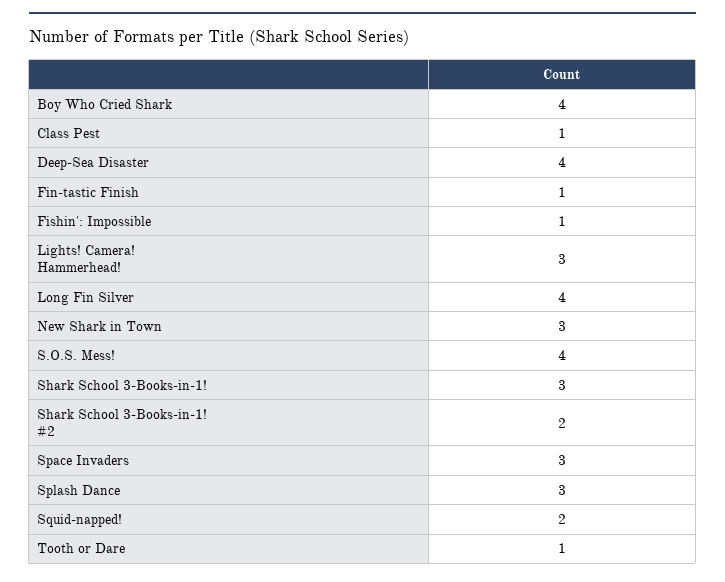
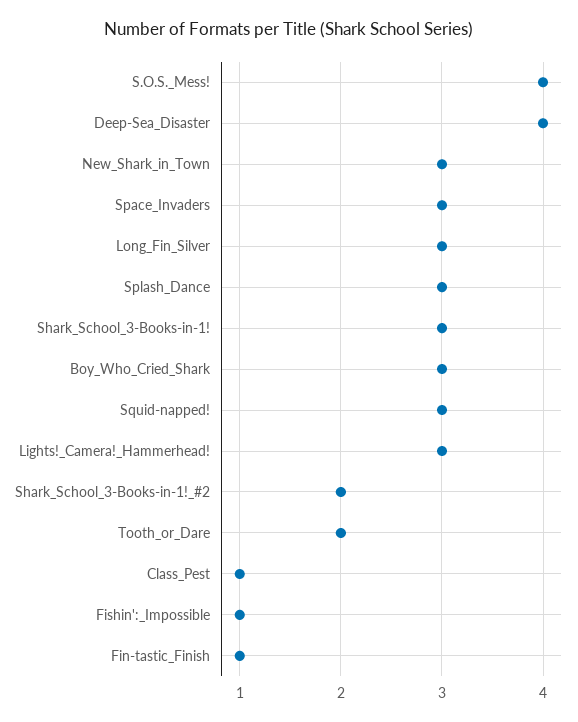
Boy Who Cried Shark: 4 -> 3
Long Fin Silver: 4 -> 3
Squid-napped!: 2 -> 3
Tooth or Dare: 1 -> 2

